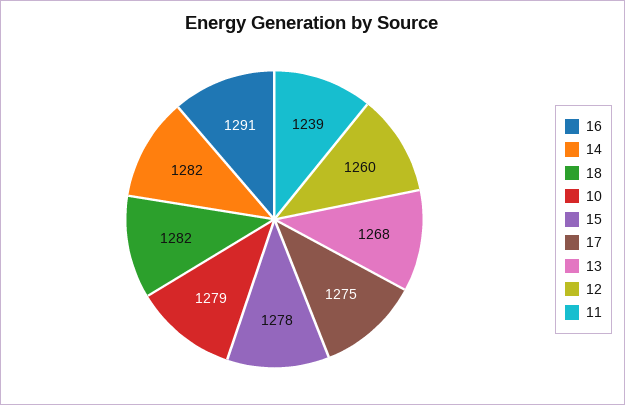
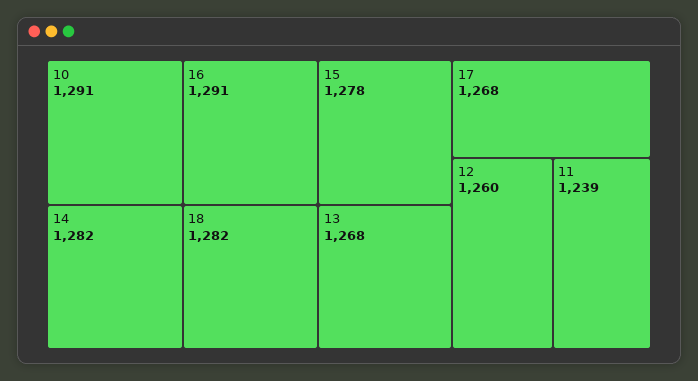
10: 1279 -> 1291
17: 1275 -> 1268

